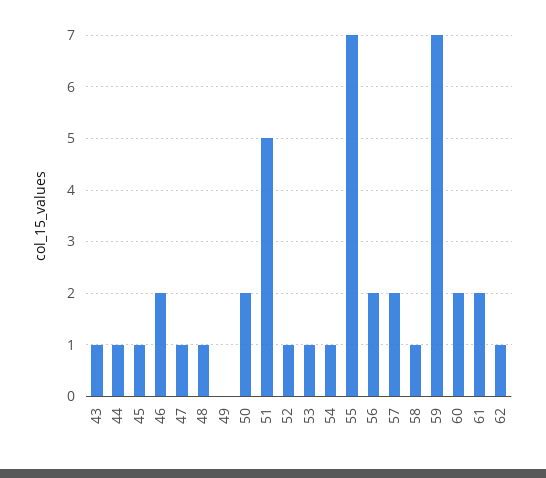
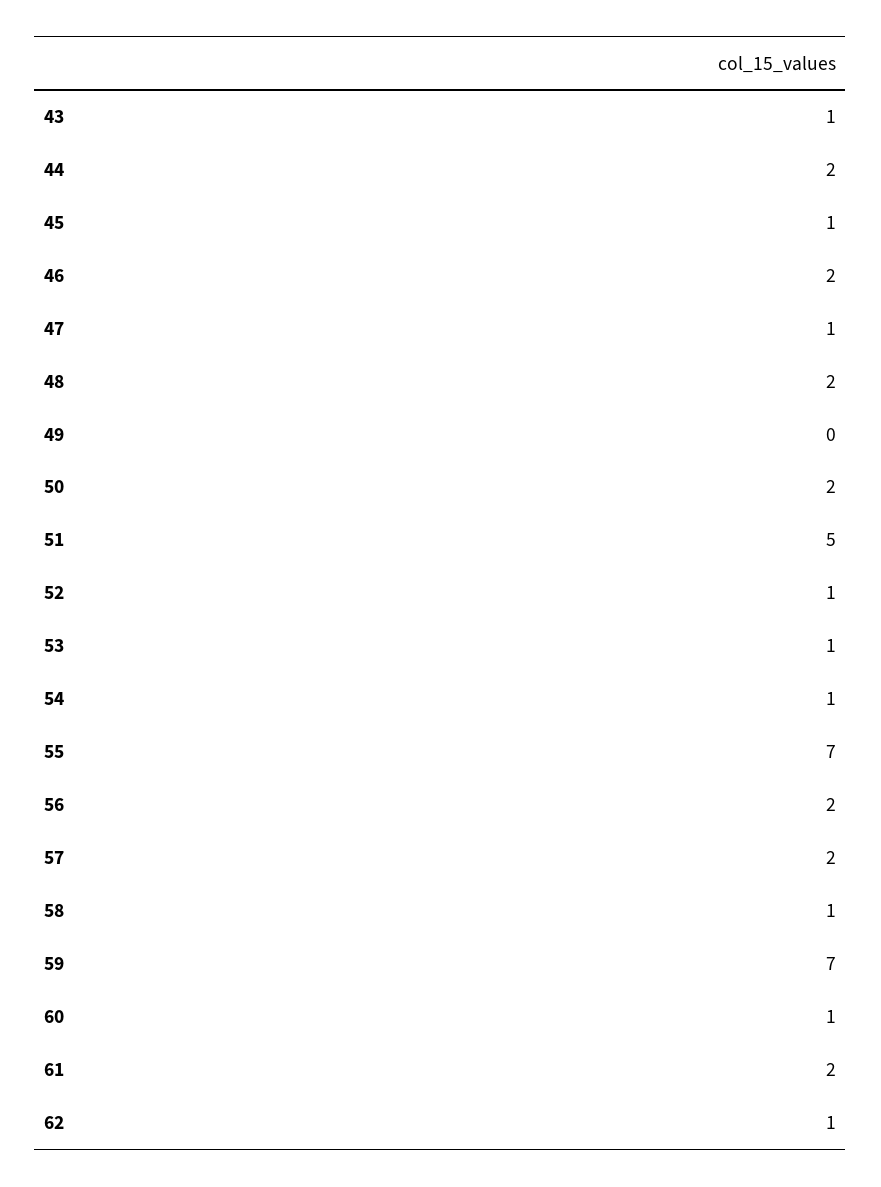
44: 1 -> 2
48: 1 -> 2
60: 2 -> 1

